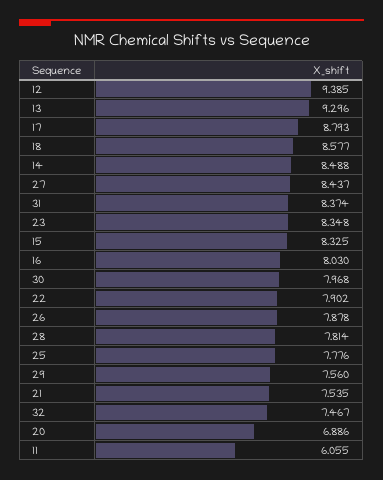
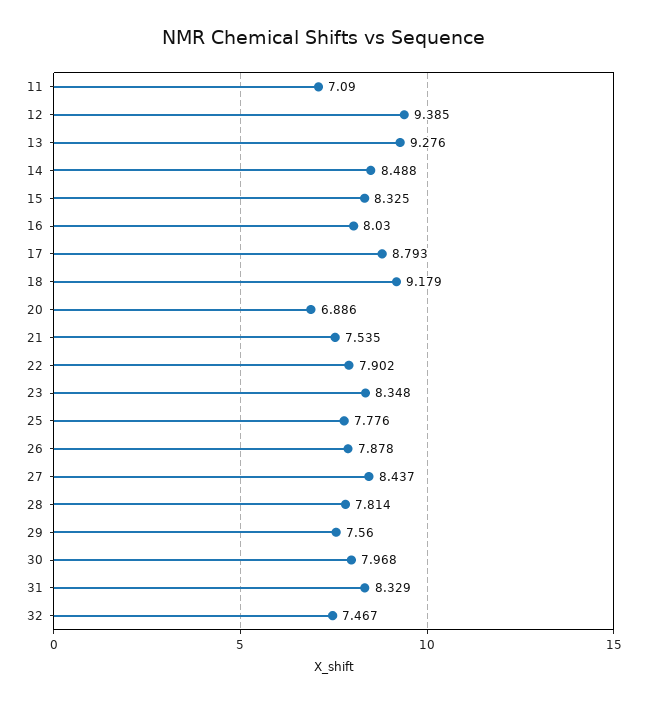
13: 9.296 -> 9.276
18: 8.577 -> 9.179
31: 8.374 -> 8.329
11: 6.055 -> 7.09

